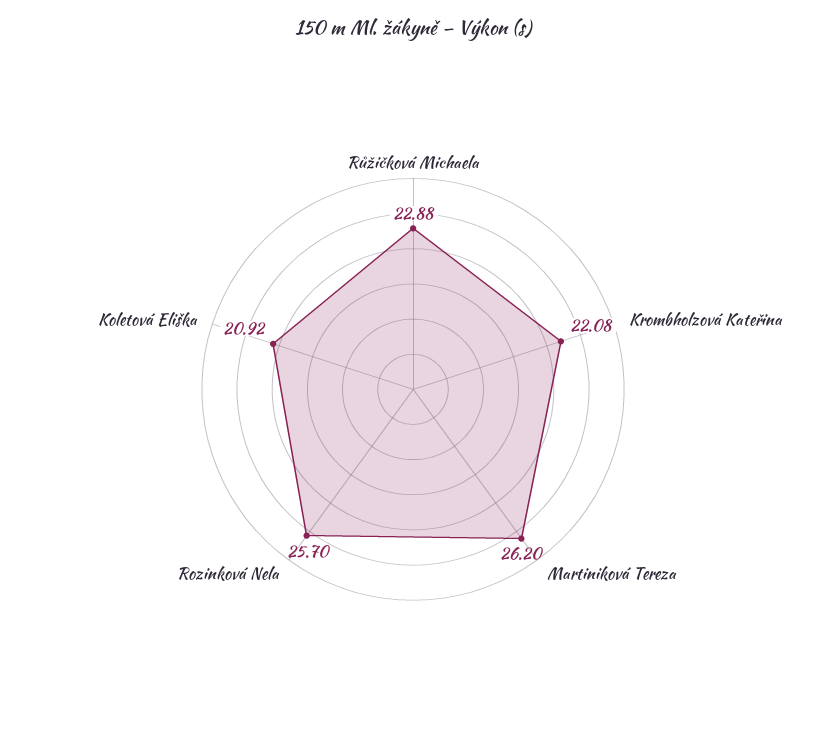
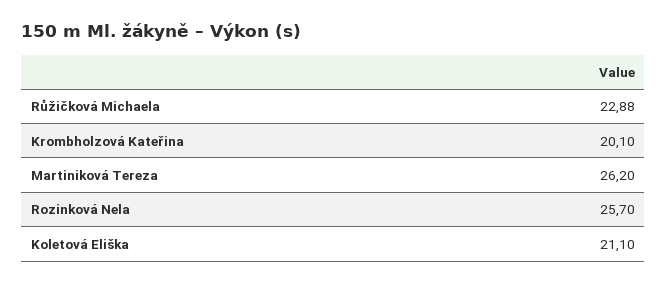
Krombholzová Kateřina: 22.08 -> 20.1
Koletová Eliška: 20.92 -> 21.1

